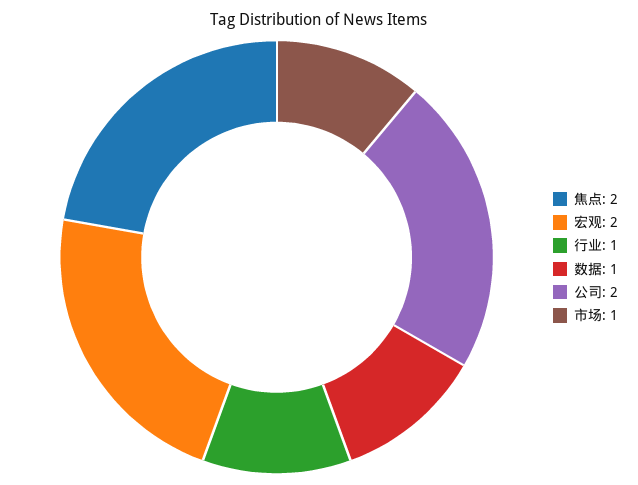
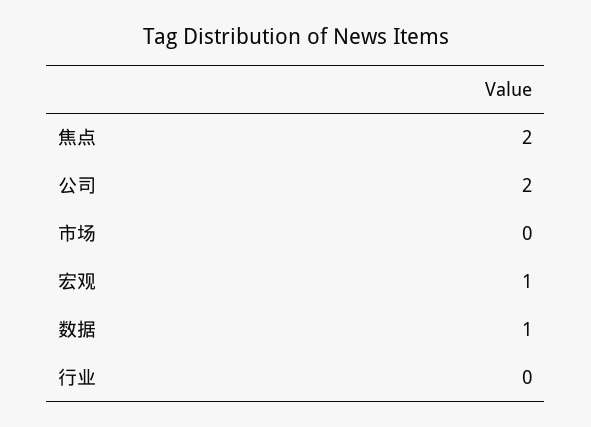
宏观: 2 -> 1
行业: 1 -> 0
市场: 1 -> 0

